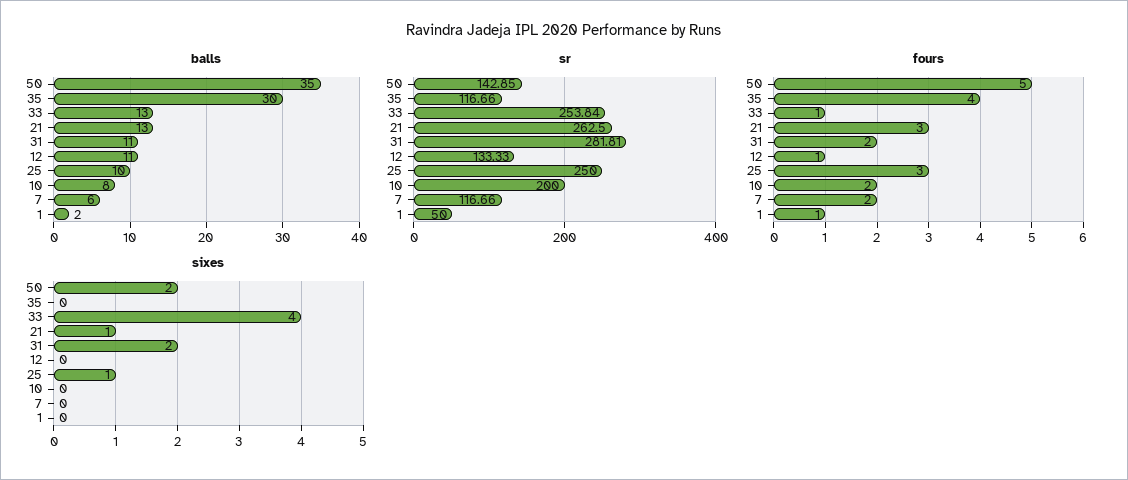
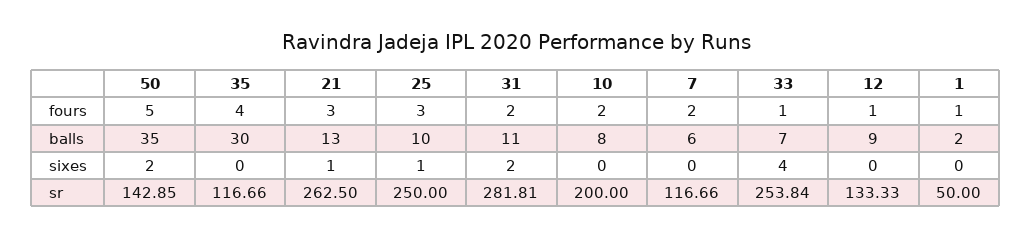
balls, 33: 13 -> 7
balls, 12: 11 -> 9

